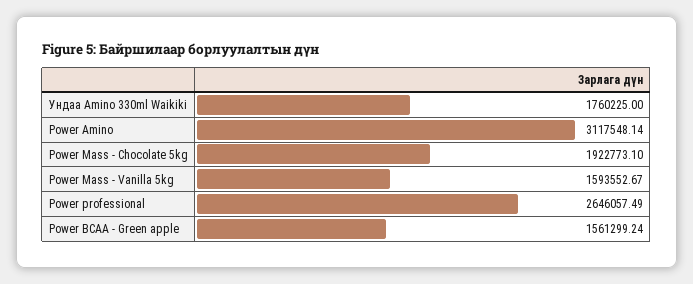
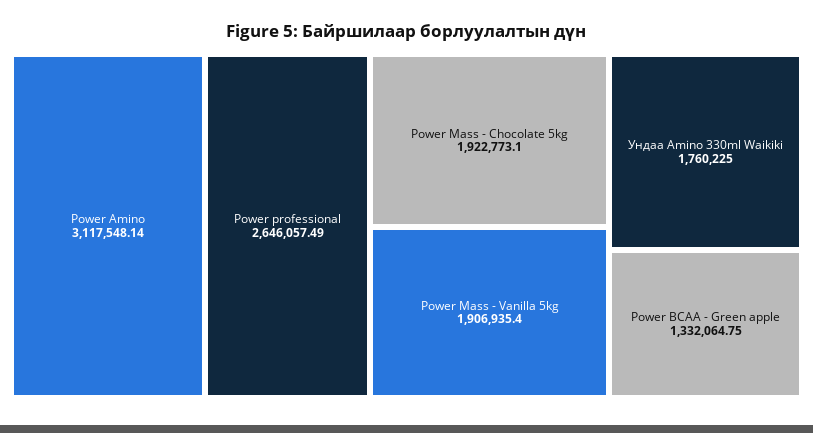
Power Mass - Vanilla 5kg: 1593552.67 -> 1906935.4
Power BCAA - Green apple: 1561299.24 -> 1332064.75

